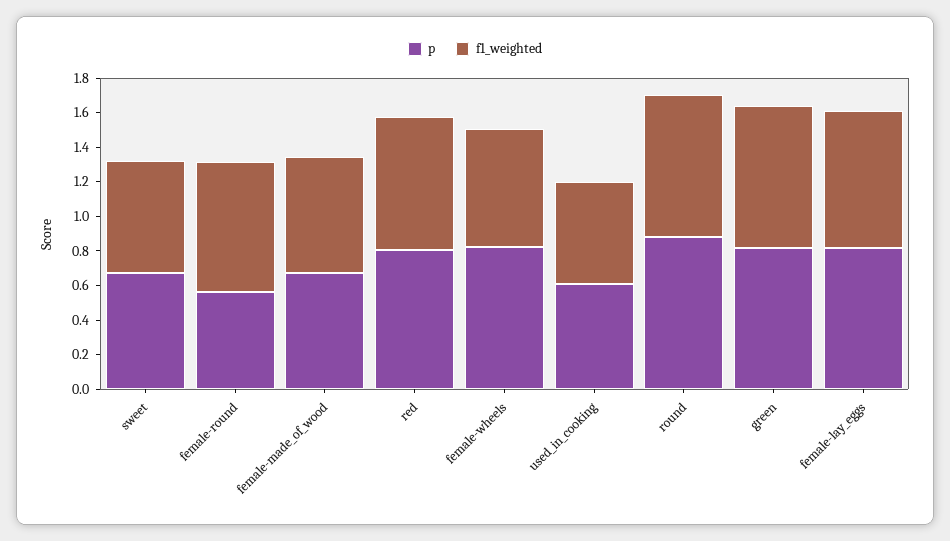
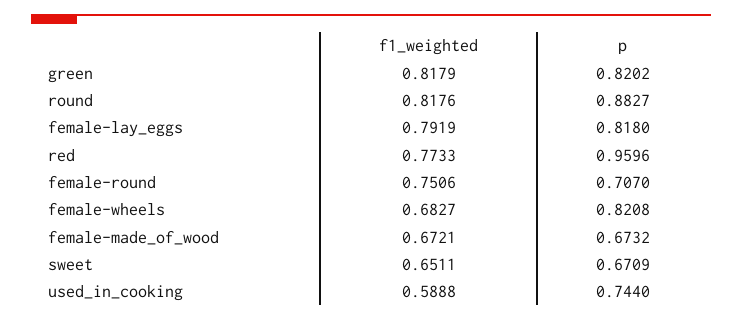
p, female-round: 0.55 -> 0.707
p, red: 0.8 -> 0.9596
p, used_in_cooking: 0.6 -> 0.744

